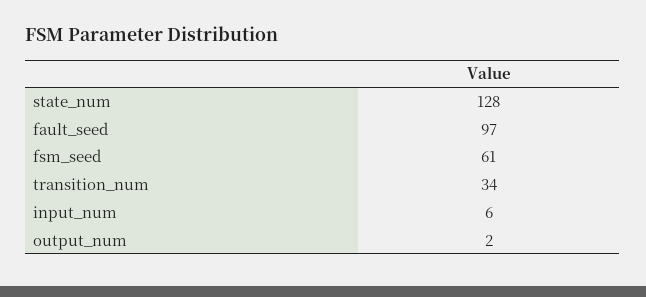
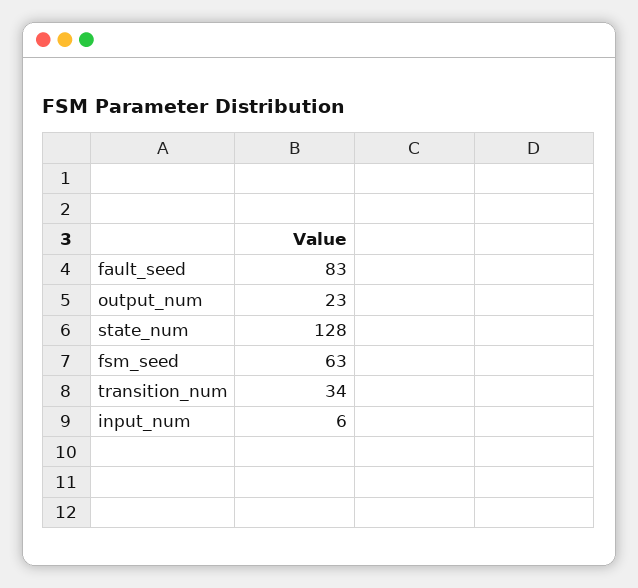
fault_seed: 97 -> 83
fsm_seed: 61 -> 63
output_num: 2 -> 23

